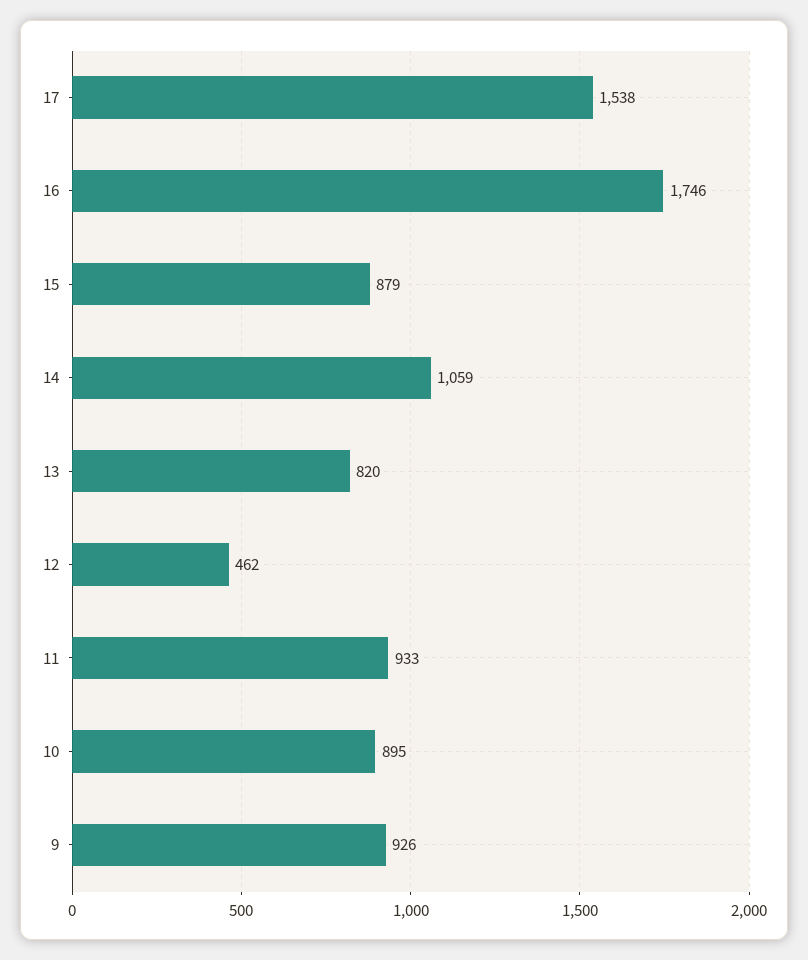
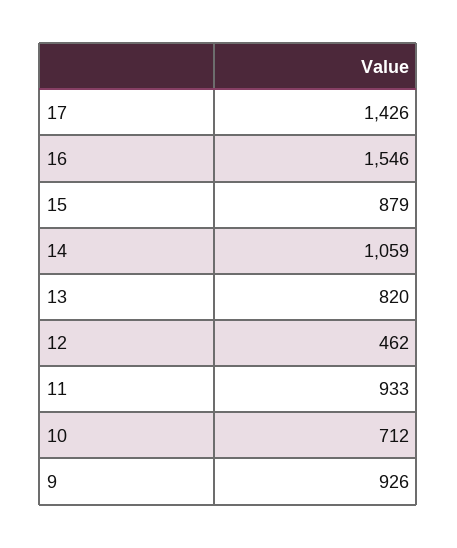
17: 1538 -> 1426
16: 1746 -> 1546
10: 895 -> 712

